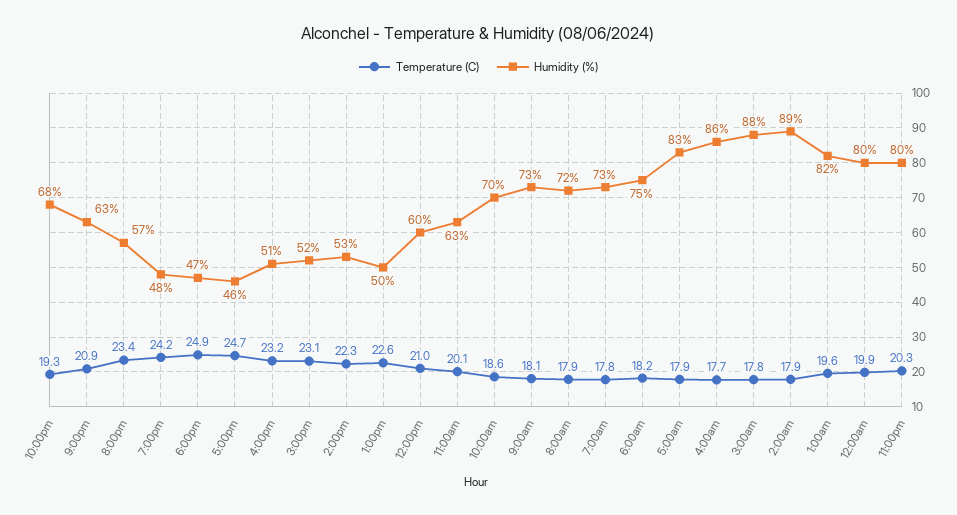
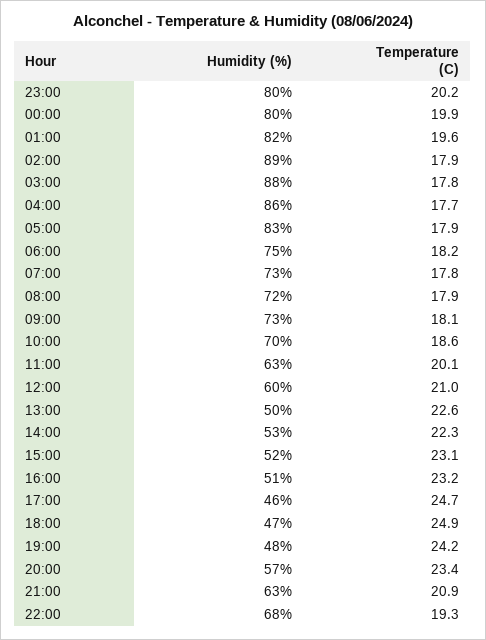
Temperature (C), 11:00pm: 20.3 -> 20.2

